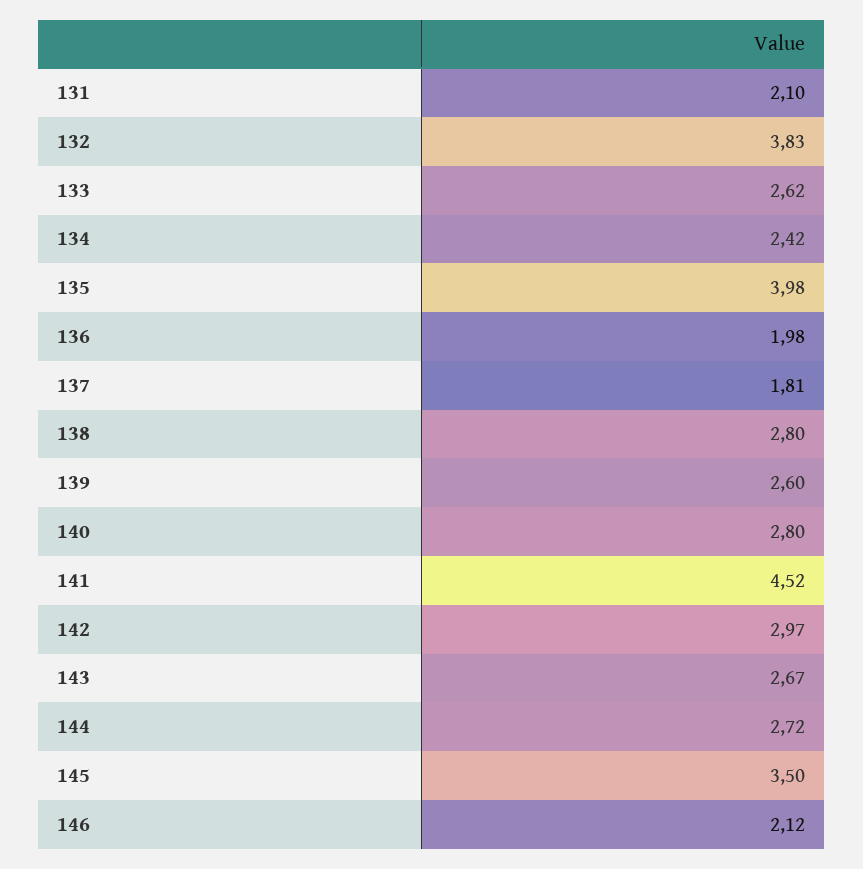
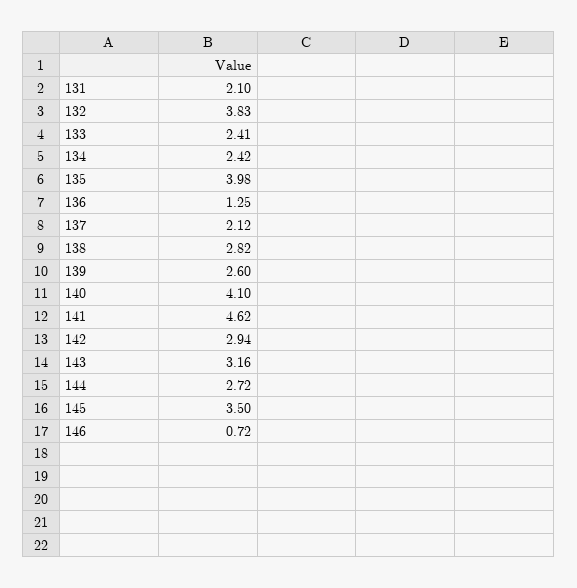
133: 2.62 -> 2.41
136: 1.98 -> 1.25
137: 1.81 -> 2.12
138: 2.8 -> 2.82
140: 2.8 -> 4.1
141: 4.52 -> 4.62
142: 2.97 -> 2.94
143: 2.67 -> 3.16
146: 2.12 -> 0.72

